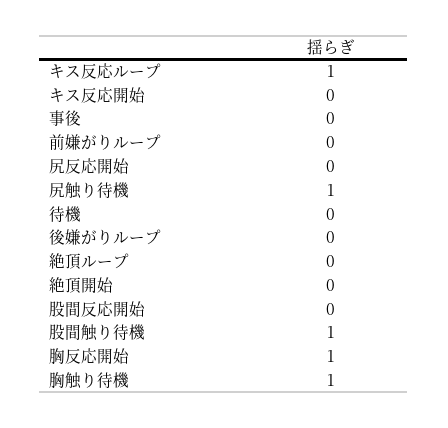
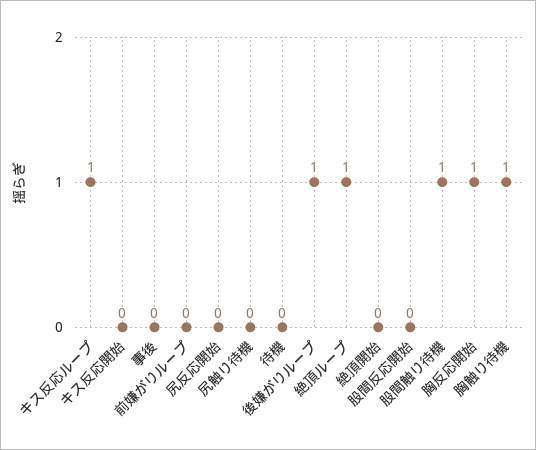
尻触り待機: 1 -> 0
後嫌がりループ: 0 -> 1
絶頂ループ: 0 -> 1

